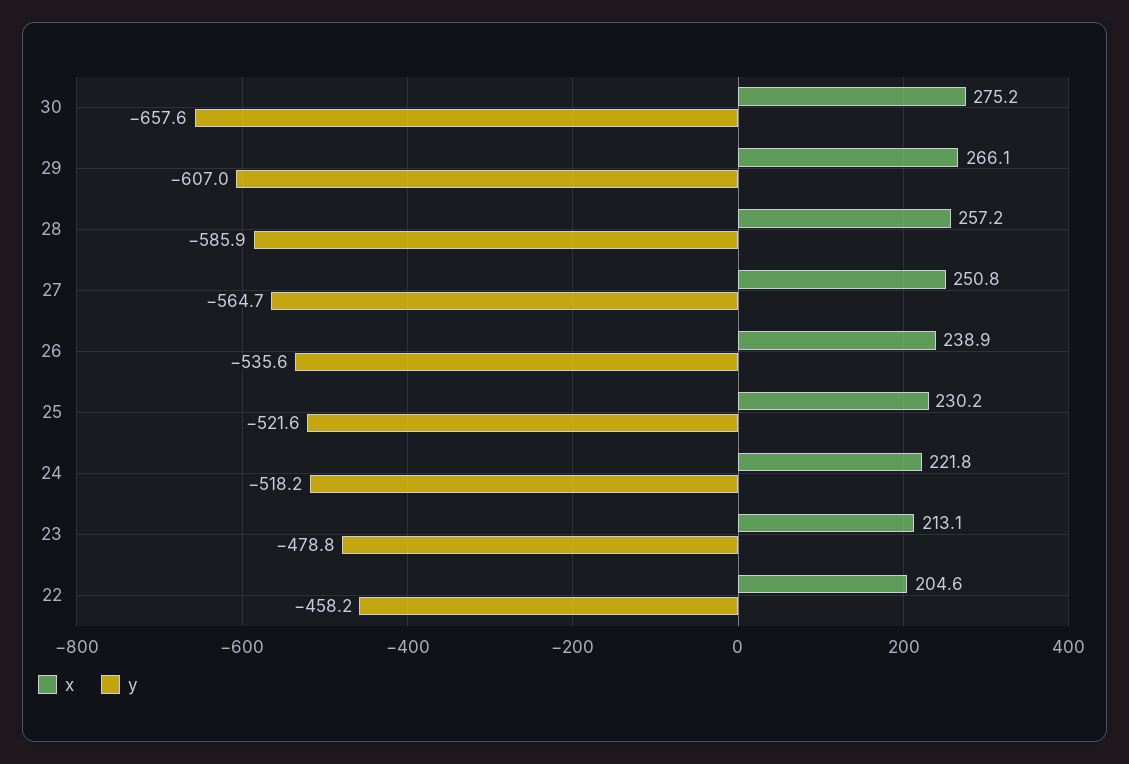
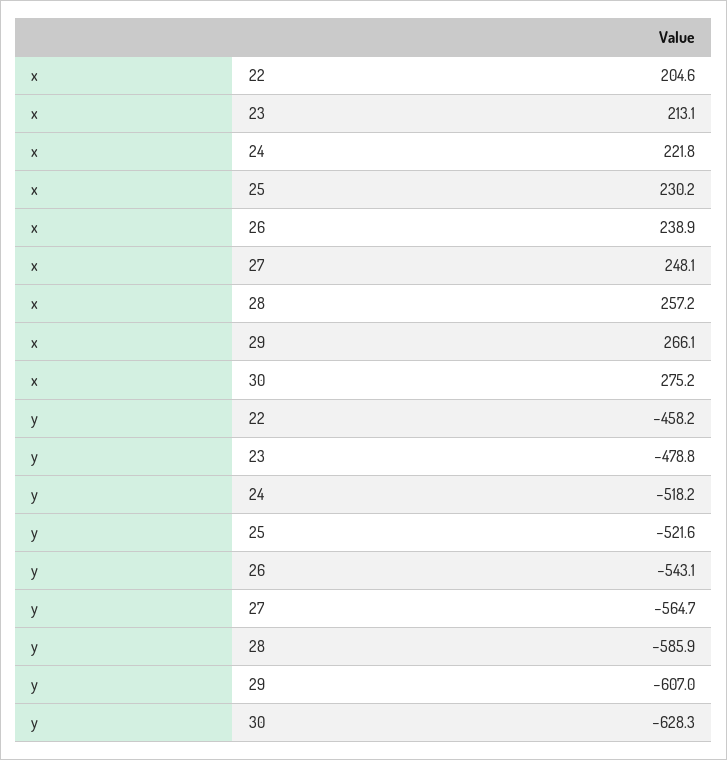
y, 30: -657.6 -> -628.3
x, 27: 250.8 -> 248.1
y, 26: -535.6 -> -543.1

